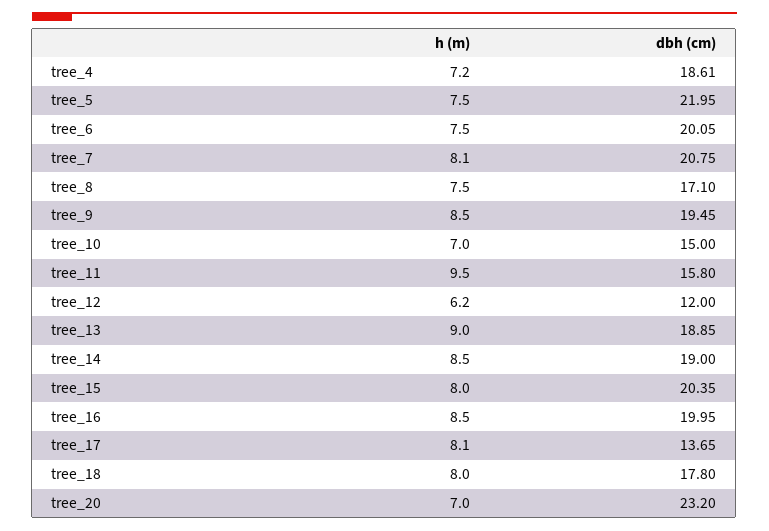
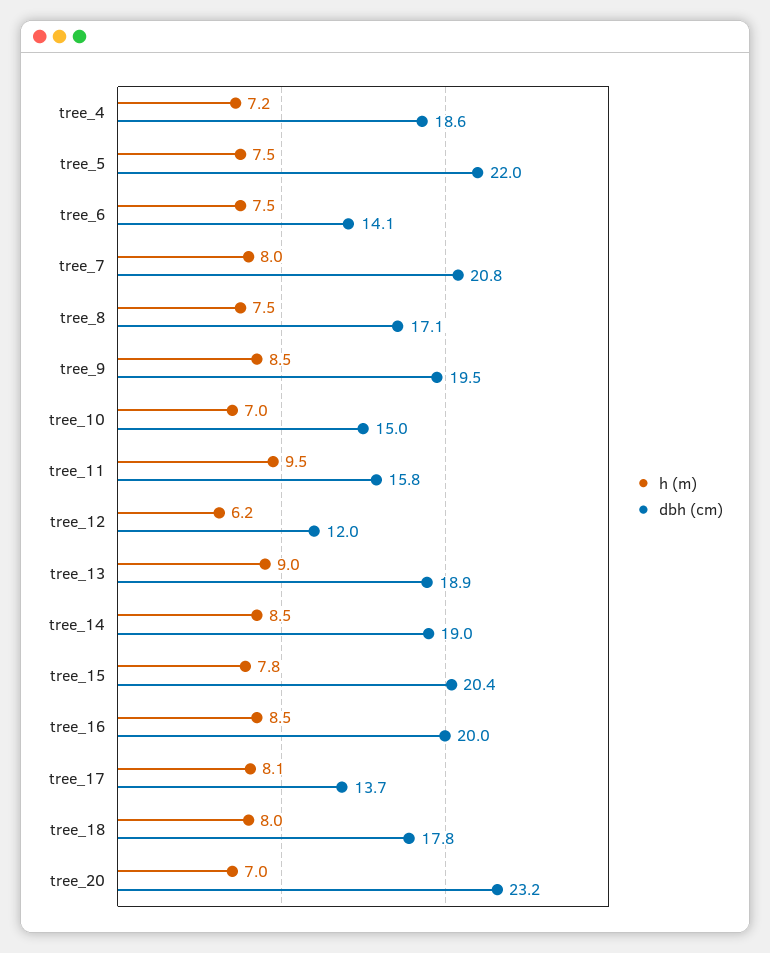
dbh (cm), tree_6: 20.05 -> 14.1
h (m), tree_7: 8.1 -> 8
h (m), tree_15: 8 -> 7.8

